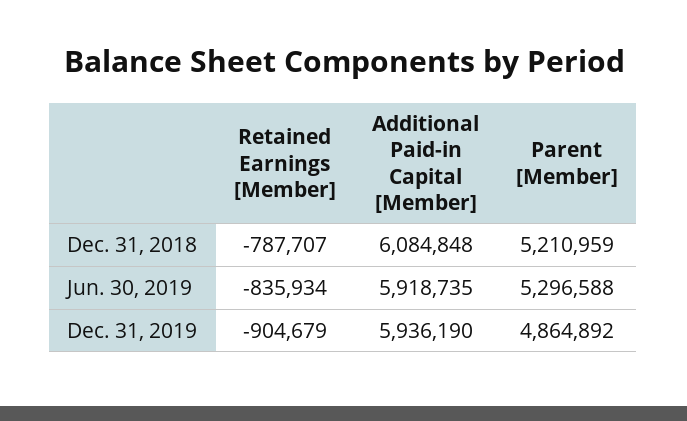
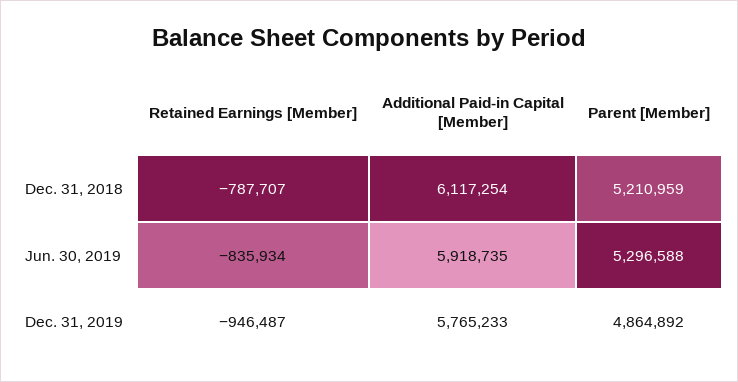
Additional Paid-in Capital [Member], Dec. 31, 2018: 6084848 -> 6117254
Retained Earnings [Member], Dec. 31, 2019: -904679 -> -946487
Additional Paid-in Capital [Member], Dec. 31, 2019: 5936190 -> 5765233

